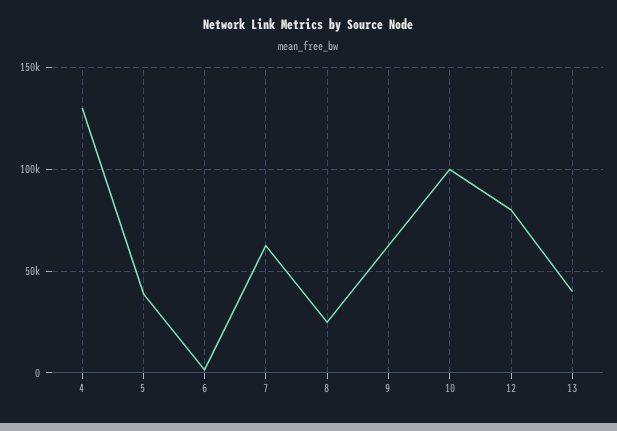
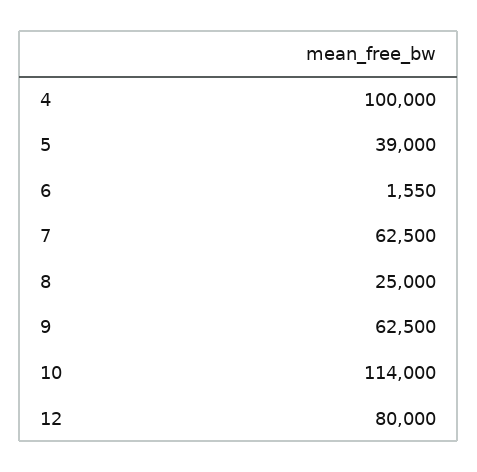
4: 130000 -> 100000
10: 100000 -> 114000
13: 40000 -> none

